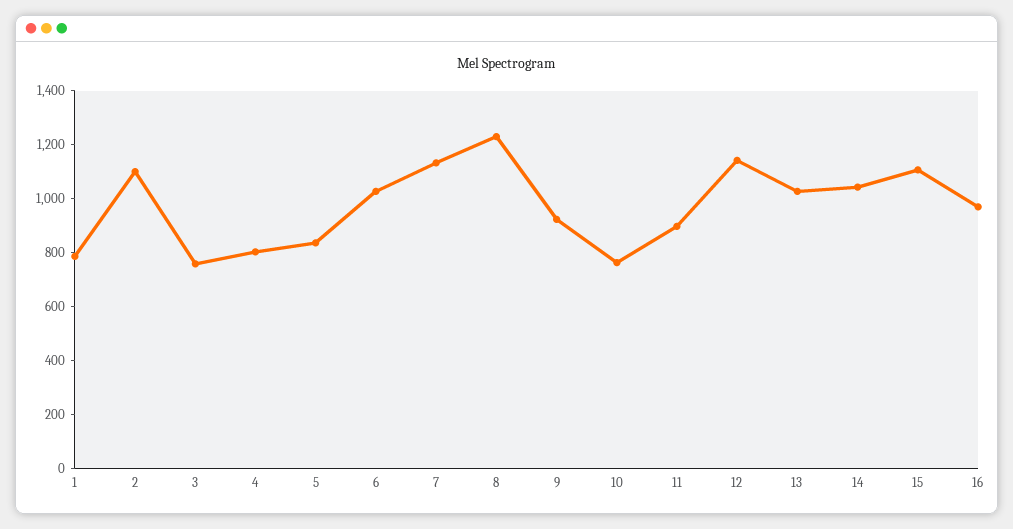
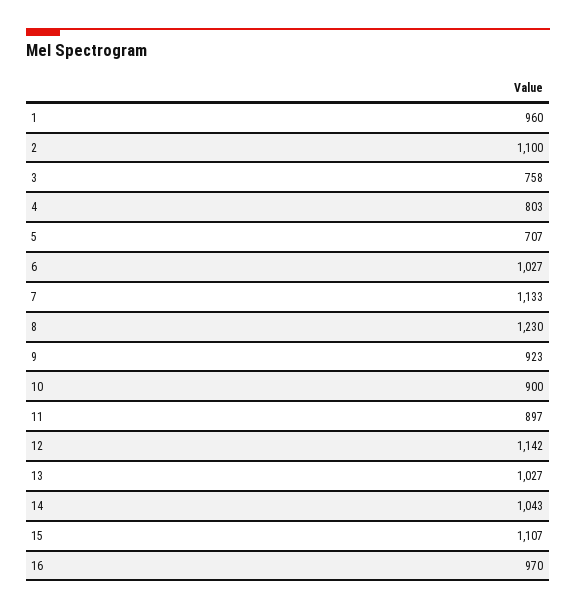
1: 800 -> 960
5: 850 -> 707
10: 750 -> 900

